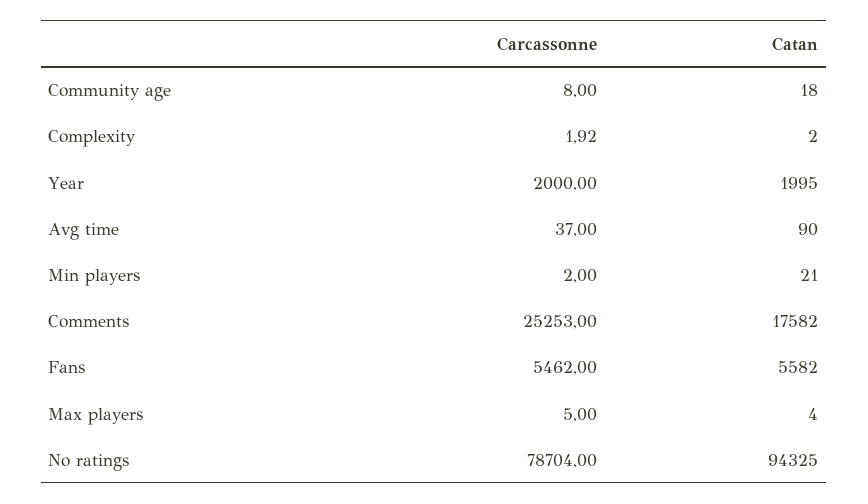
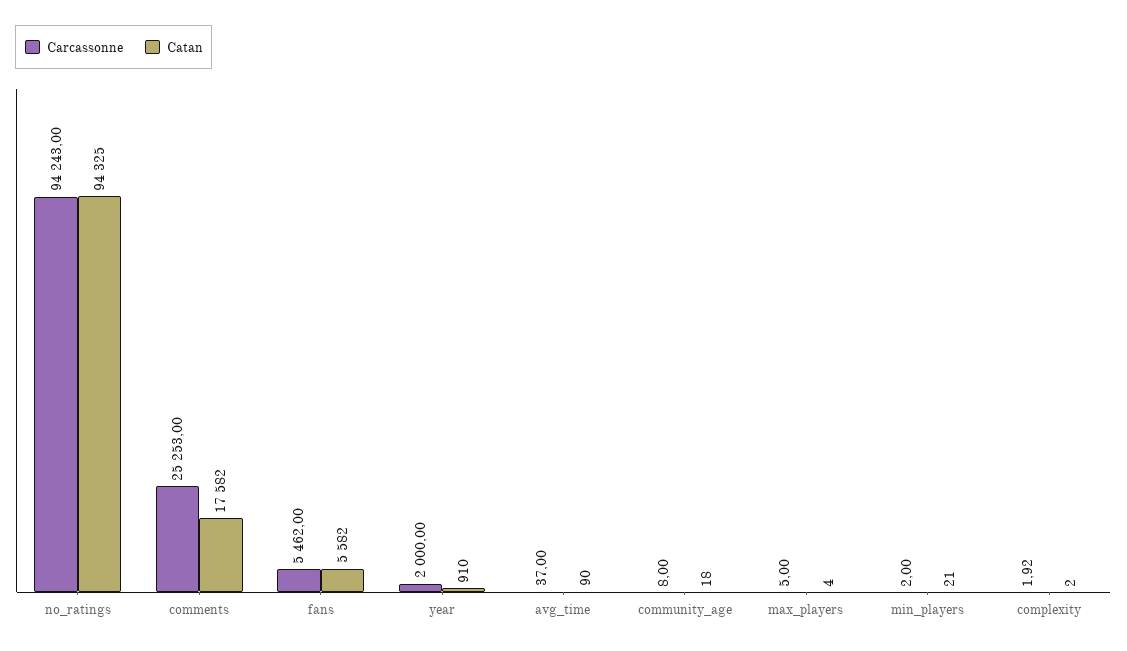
Catan, Year: 1995 -> 910
Carcassonne, No ratings: 78704 -> 94243

